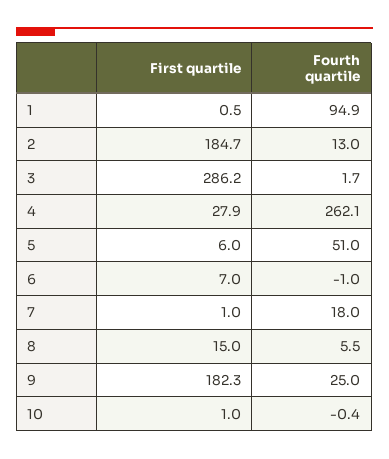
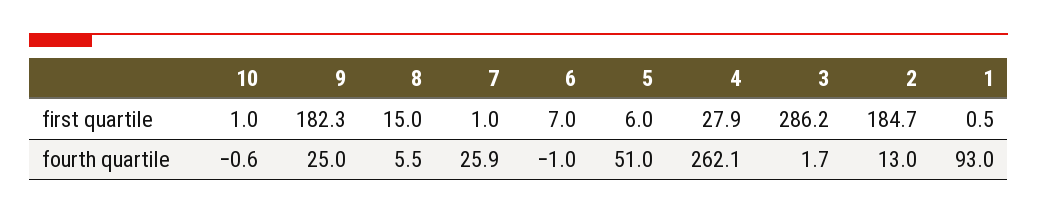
Fourth quartile, 1: 94.9 -> 93
Fourth quartile, 7: 18 -> 25.9
Fourth quartile, 10: -0.4 -> -0.6

